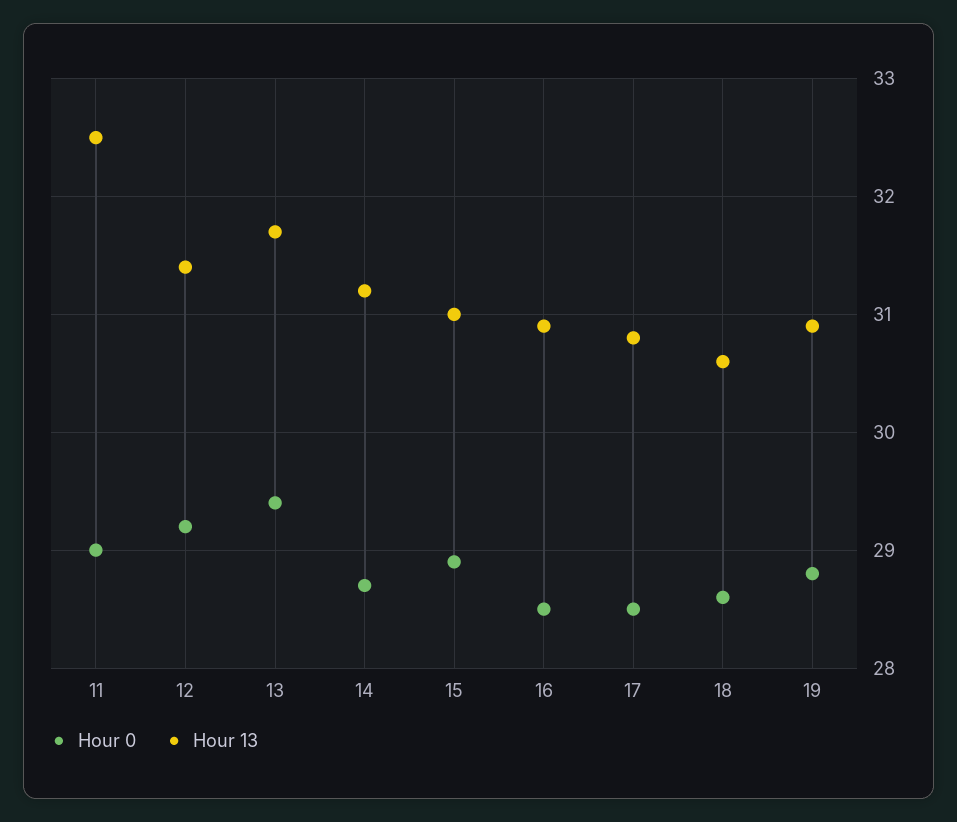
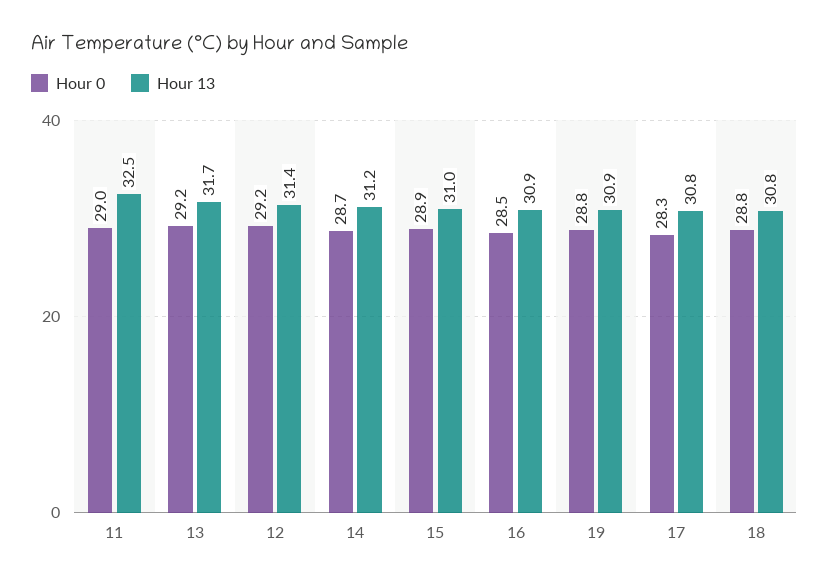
Hour 0, 13: 29.4 -> 29.2
Hour 0, 17: 28.5 -> 28.3
Hour 0, 18: 28.6 -> 28.8
Hour 13, 18: 30.6 -> 30.8

